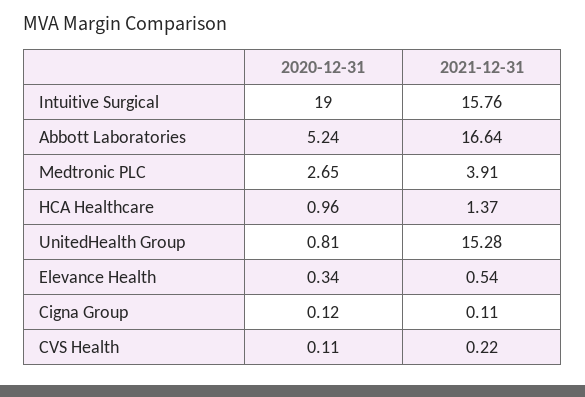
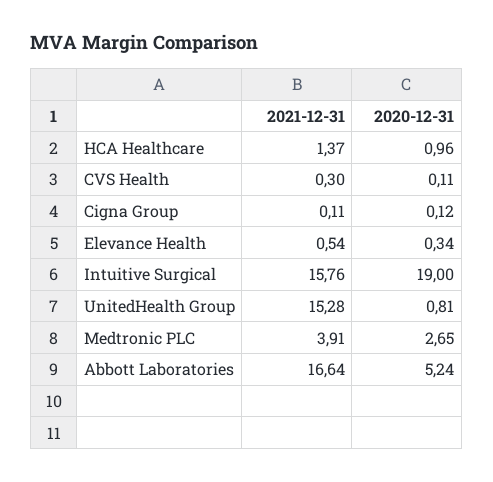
2021-12-31, CVS Health: 0.22 -> 0.3

